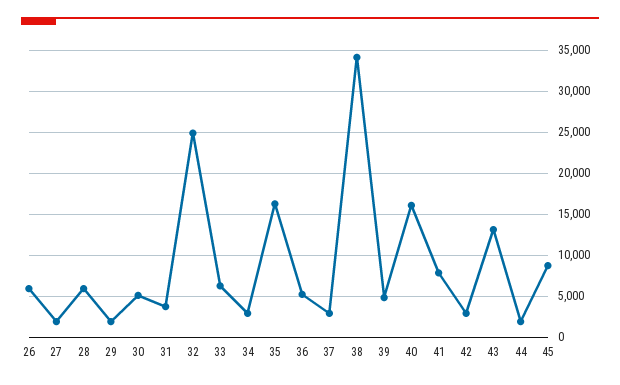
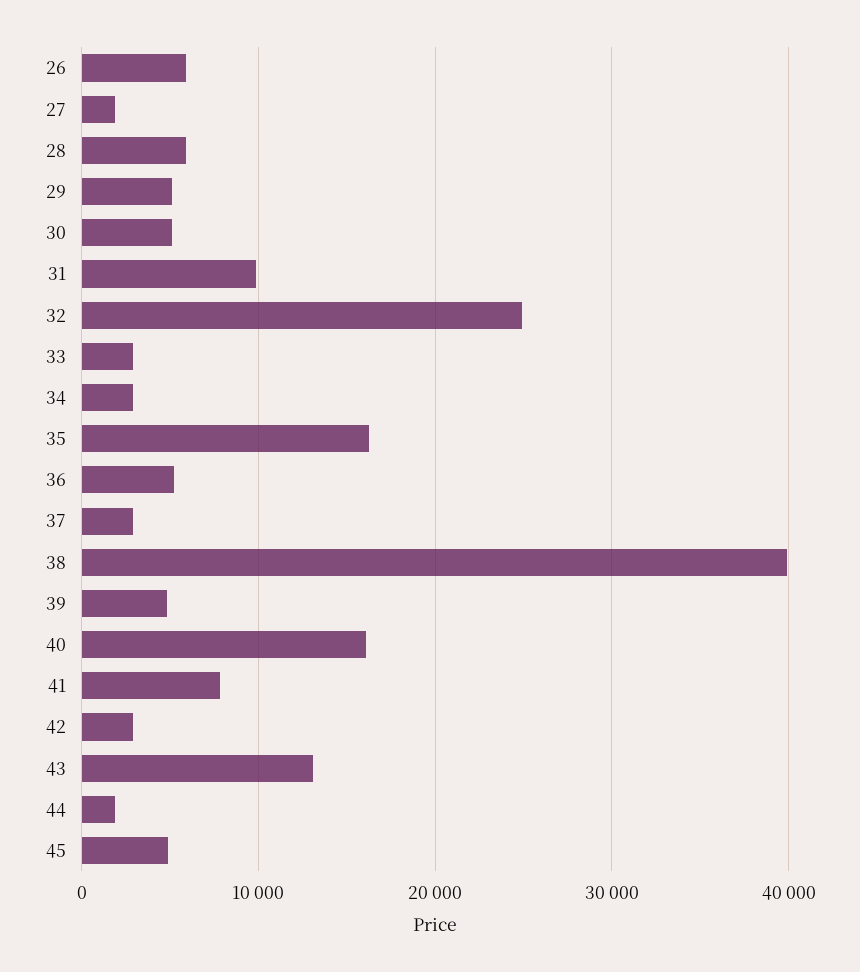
29: 2000 -> 5000
31: 4000 -> 10000
33: 6000 -> 3000
38: 34000 -> 40000
45: 9000 -> 5000

